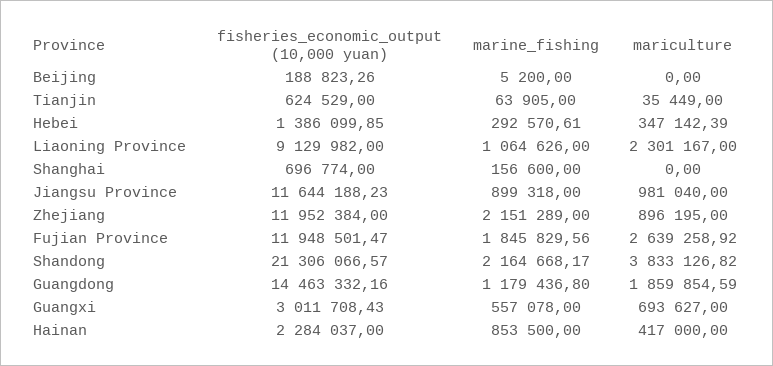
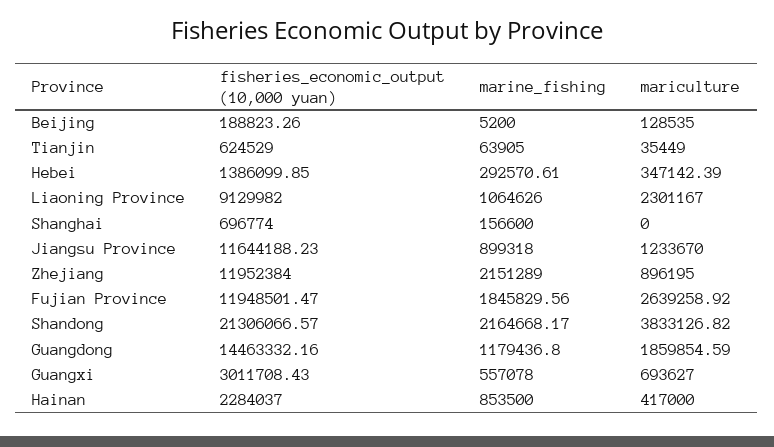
mariculture, Beijing: 0 -> 128535
mariculture, Jiangsu Province: 981040 -> 1233670

